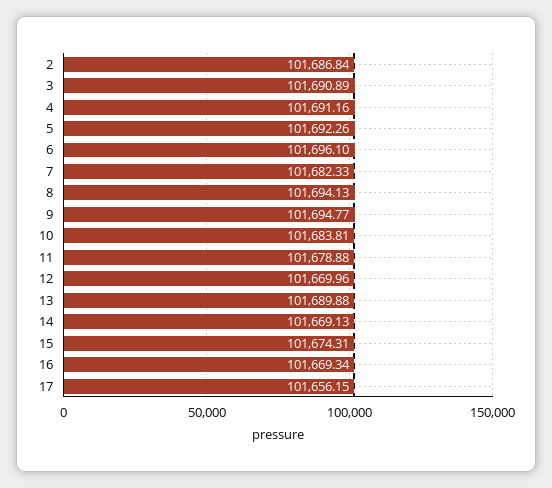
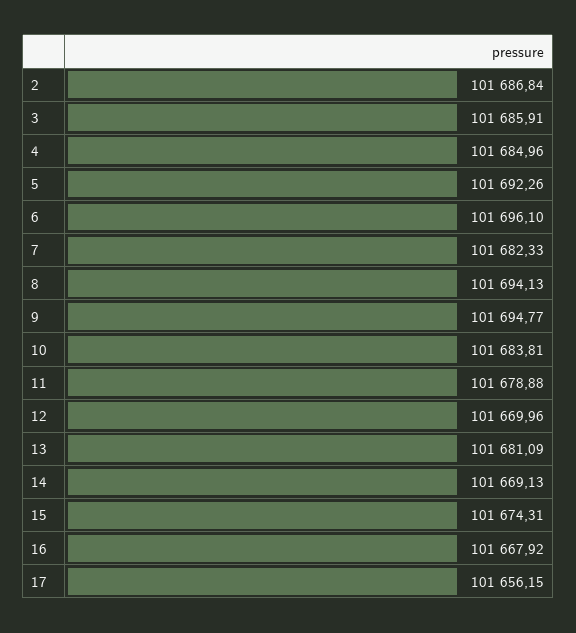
3: 101690.89 -> 101685.91
4: 101691.16 -> 101684.96
13: 101689.88 -> 101681.09
16: 101669.34 -> 101667.92

